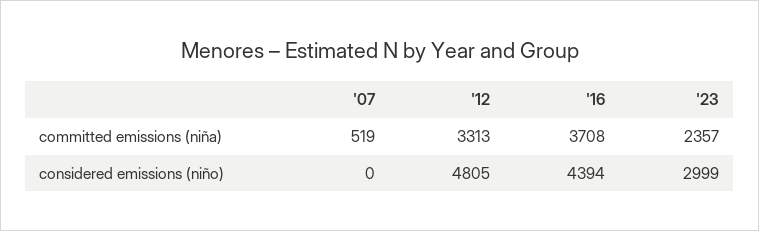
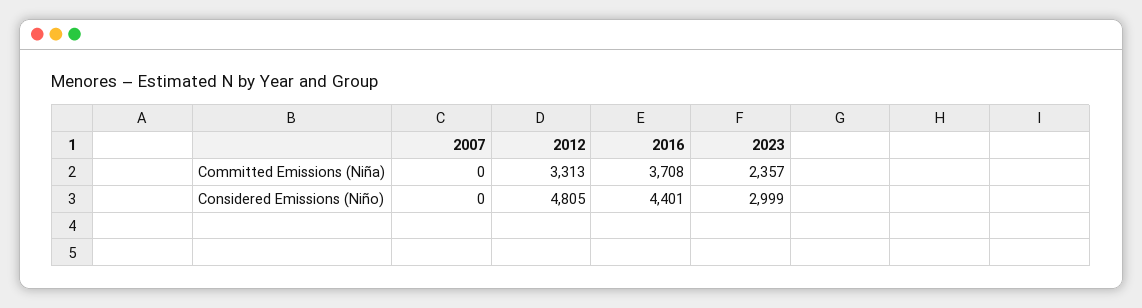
'07, committed emissions (niña): 519 -> 0
'16, considered emissions (niño): 4394 -> 4401

